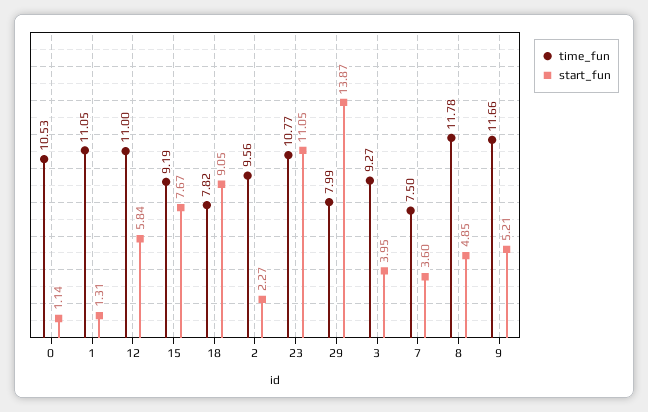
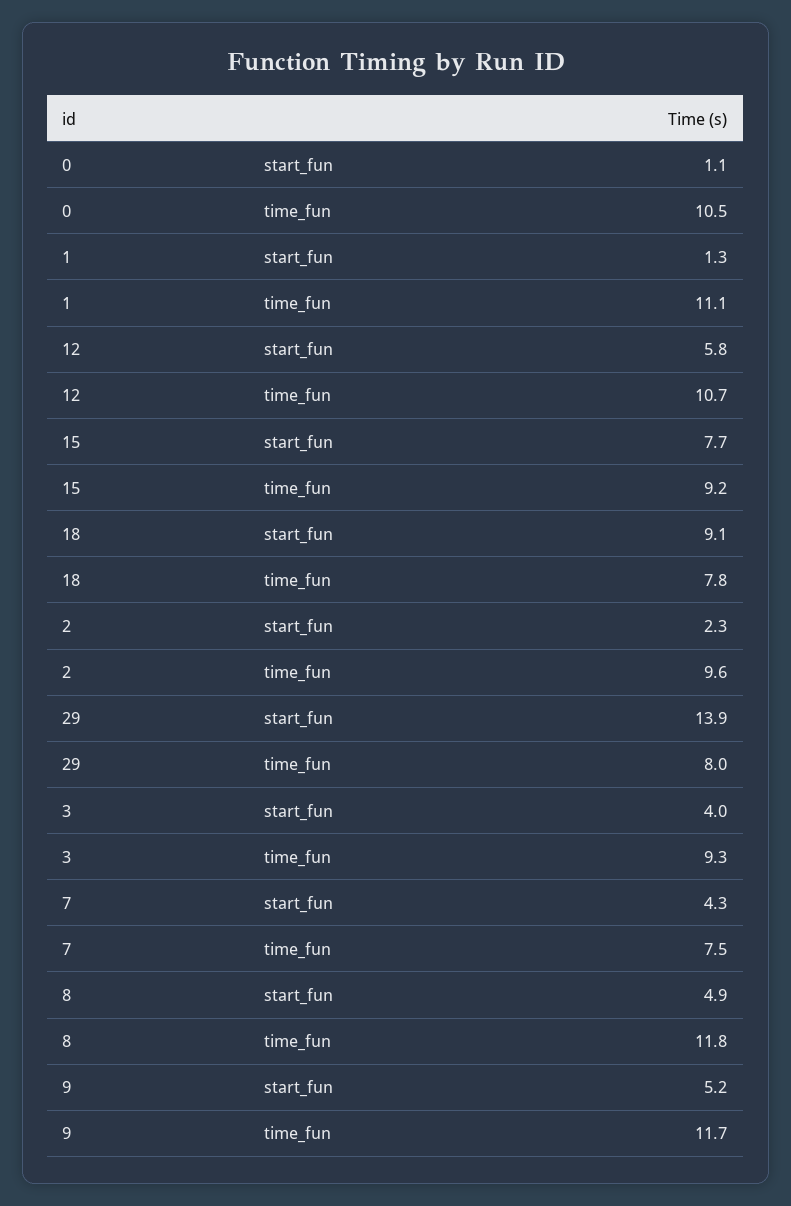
time_fun, 12: 11 -> 10.7
time_fun, 23: 10.77 -> none
start_fun, 23: 11.05 -> none
start_fun, 7: 3.6 -> 4.3

